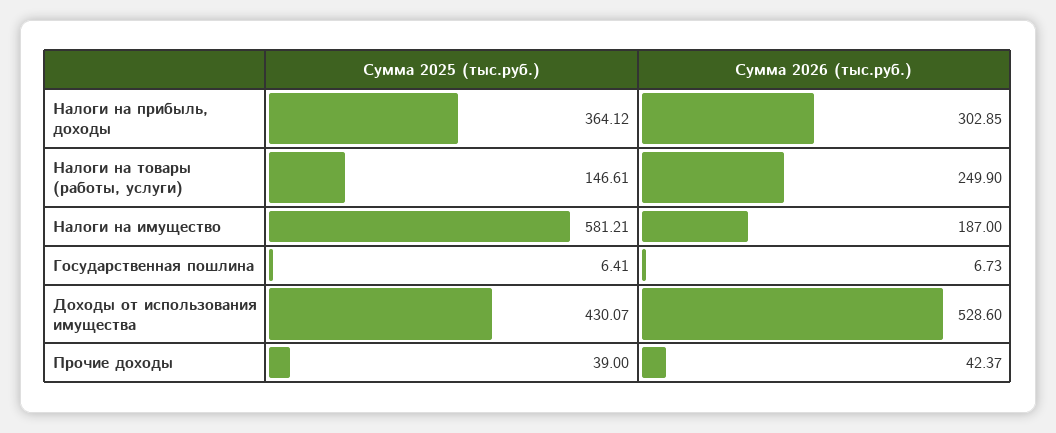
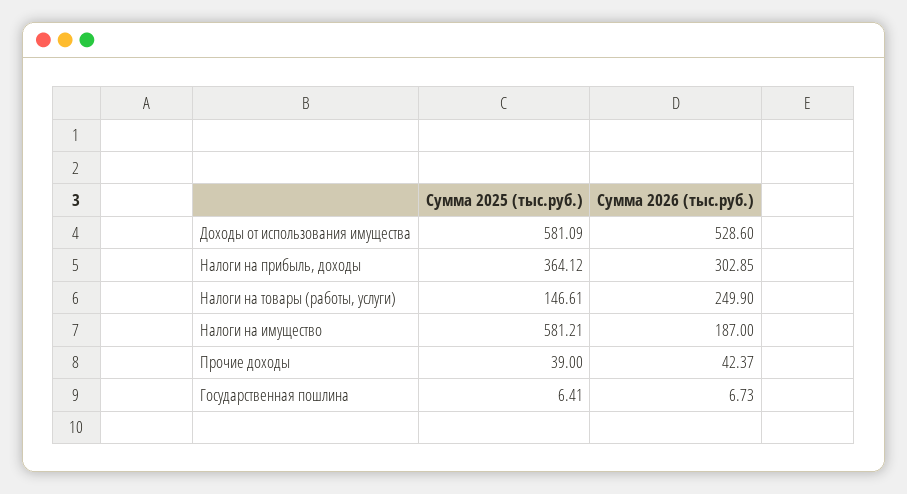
Сумма 2025 (тыс.руб.), Доходы от использования имущества: 430.07 -> 581.09

